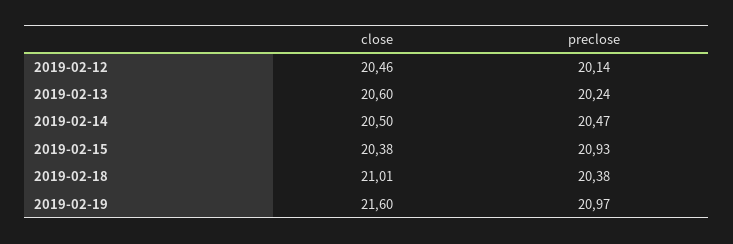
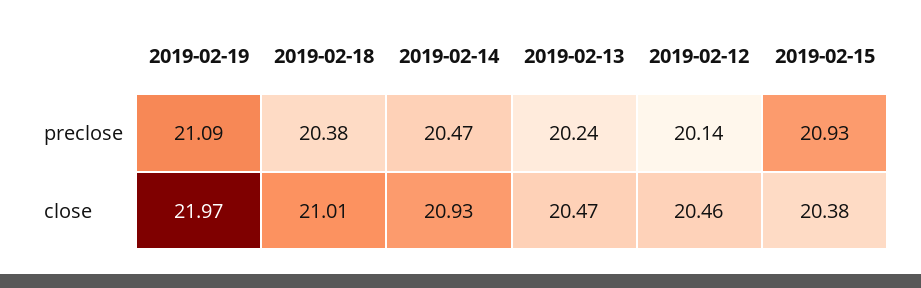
close, 2019-02-13: 20.6 -> 20.47
close, 2019-02-14: 20.5 -> 20.93
close, 2019-02-19: 21.6 -> 21.97
preclose, 2019-02-19: 20.97 -> 21.09

